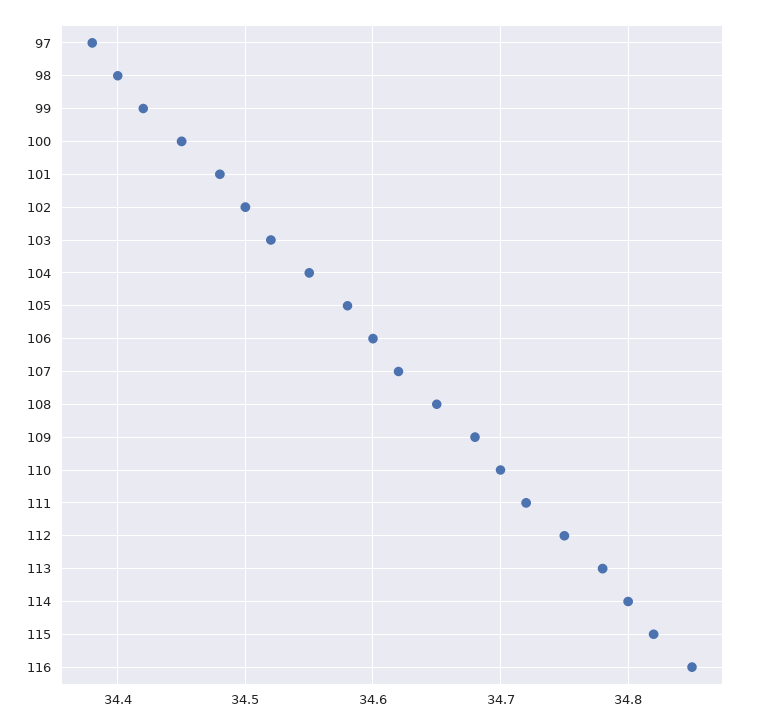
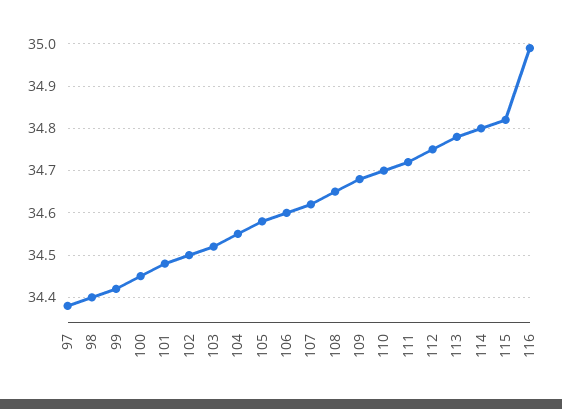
116: 34.85 -> 35

